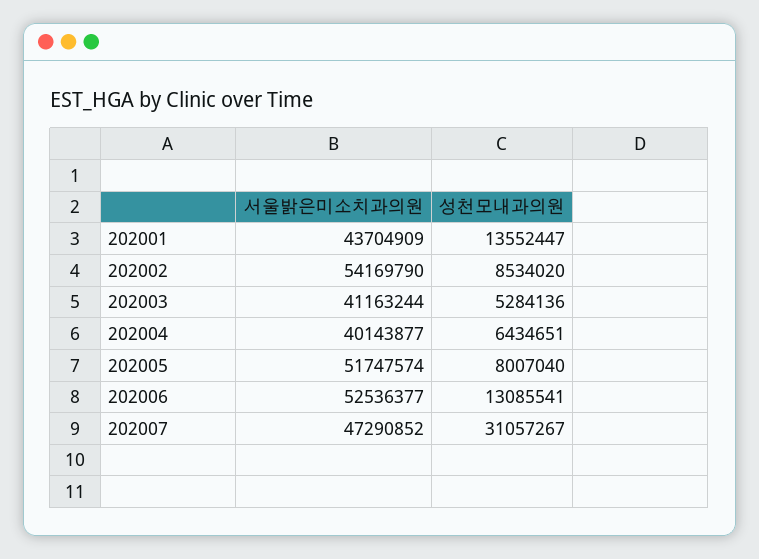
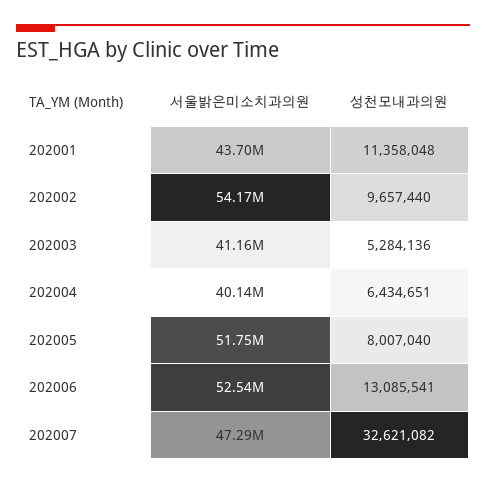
성천모내과의원, 202001: 13552447 -> 11358048
성천모내과의원, 202002: 8534020 -> 9657440
성천모내과의원, 202007: 31057267 -> 32621082

